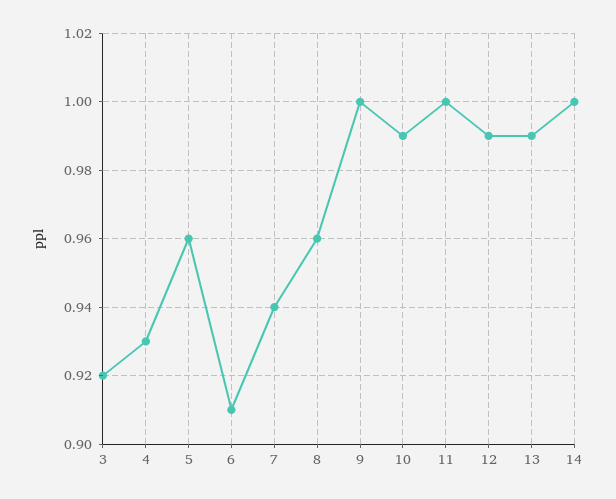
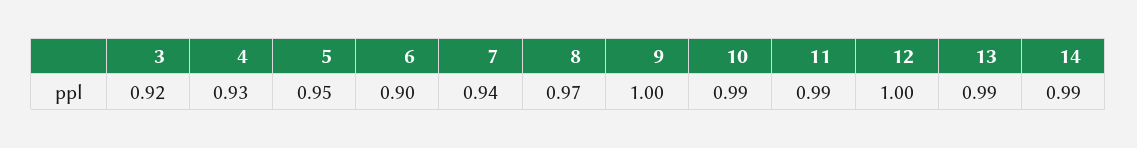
5: 0.96 -> 0.95
6: 0.91 -> 0.9
8: 0.96 -> 0.97
11: 1 -> 0.99
12: 0.99 -> 1
14: 1 -> 0.99

